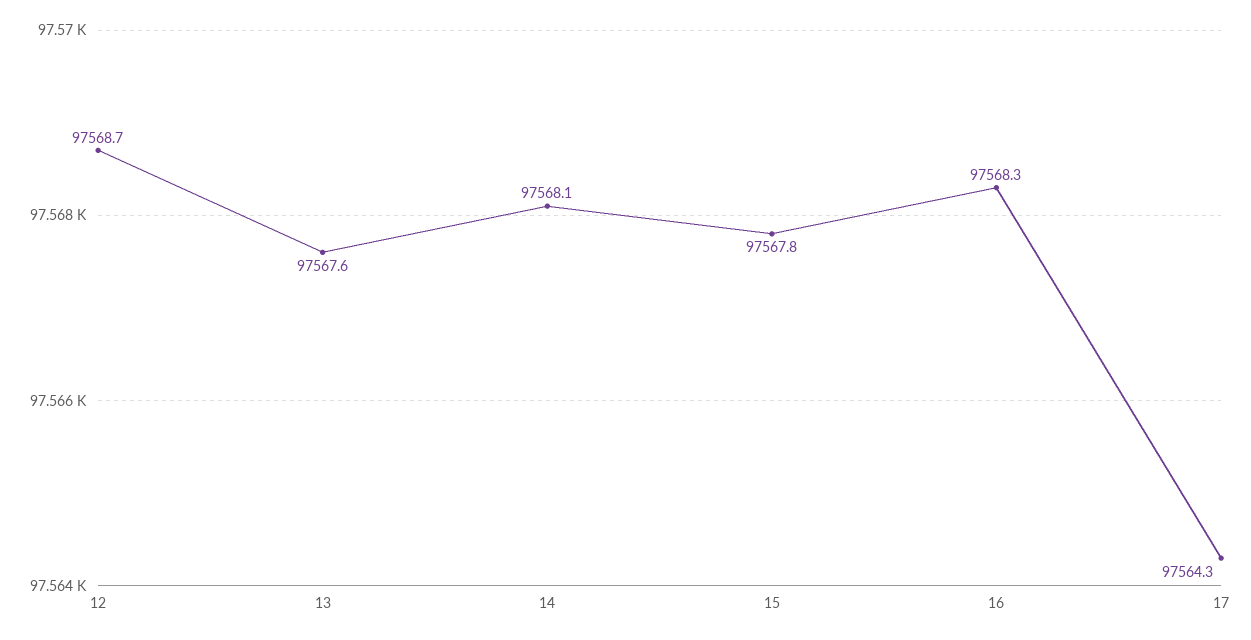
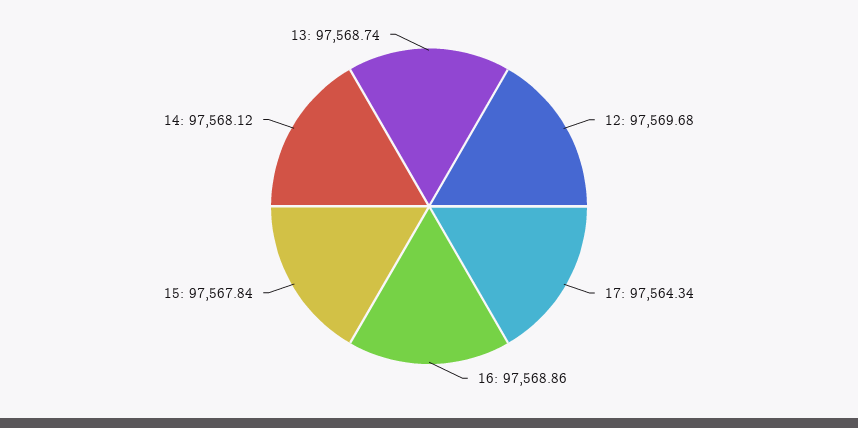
12: 97568.7 -> 97569.68
13: 97567.6 -> 97568.74
16: 97568.3 -> 97568.86

